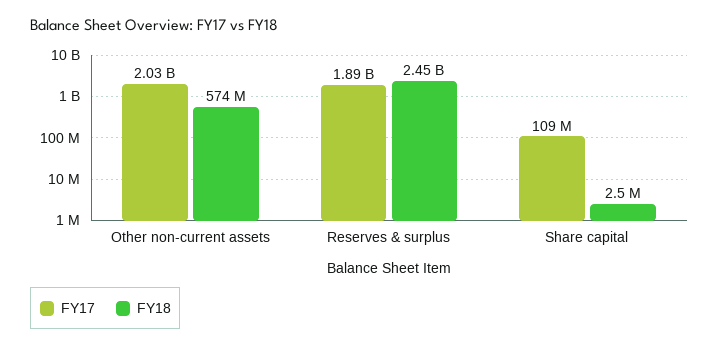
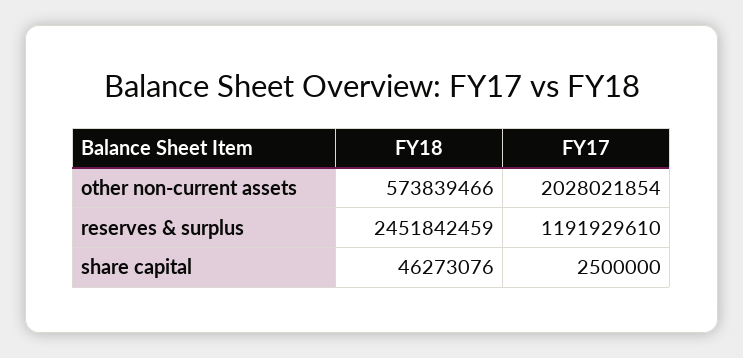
FY17, Reserves & surplus: 1890000000 -> 1191929610
FY17, Share capital: 109000000 -> 2500000
FY18, Share capital: 2500000 -> 46273076

